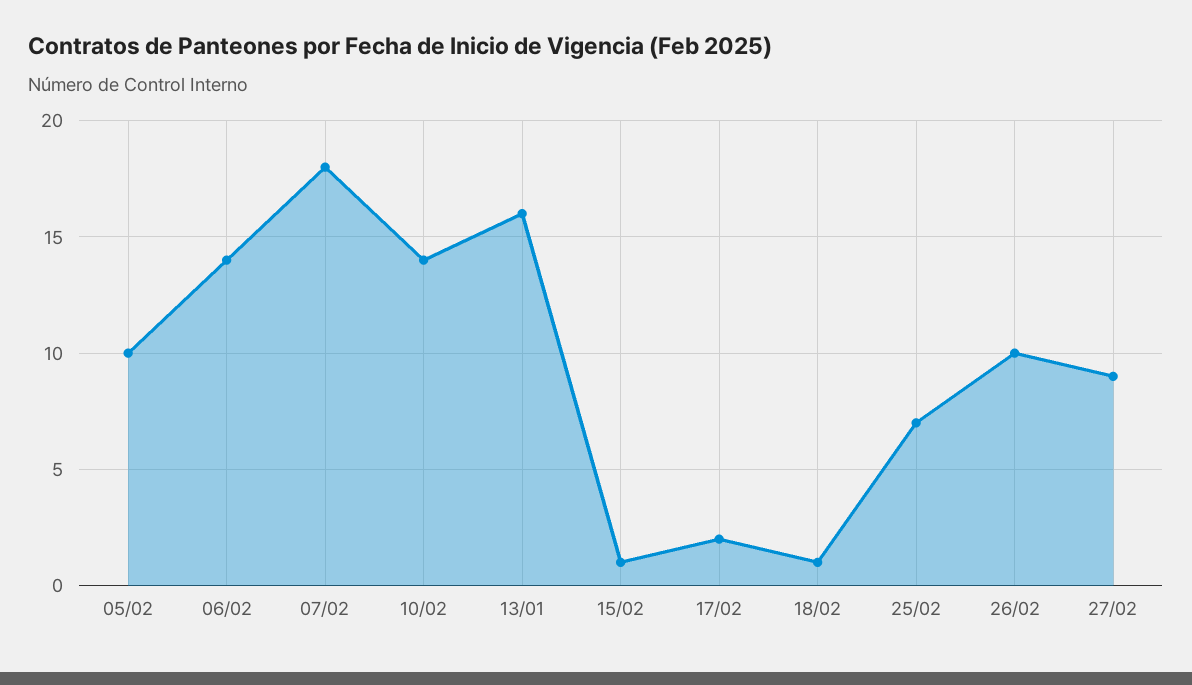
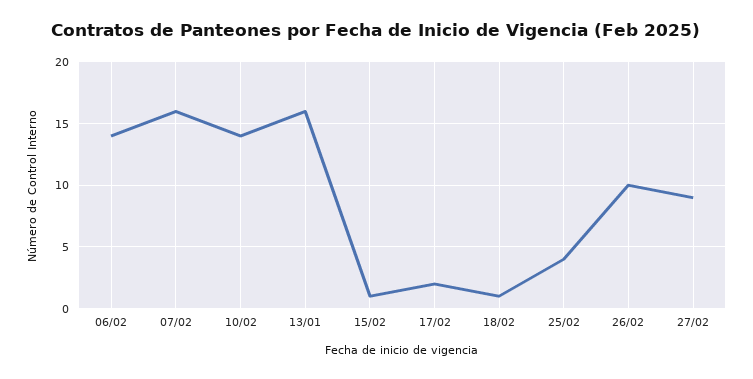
05/02: 10 -> none
07/02: 18 -> 16
25/02: 7 -> 4

